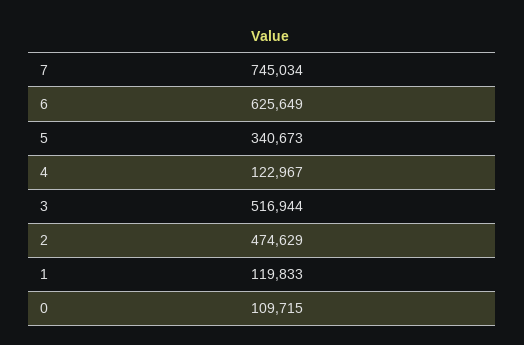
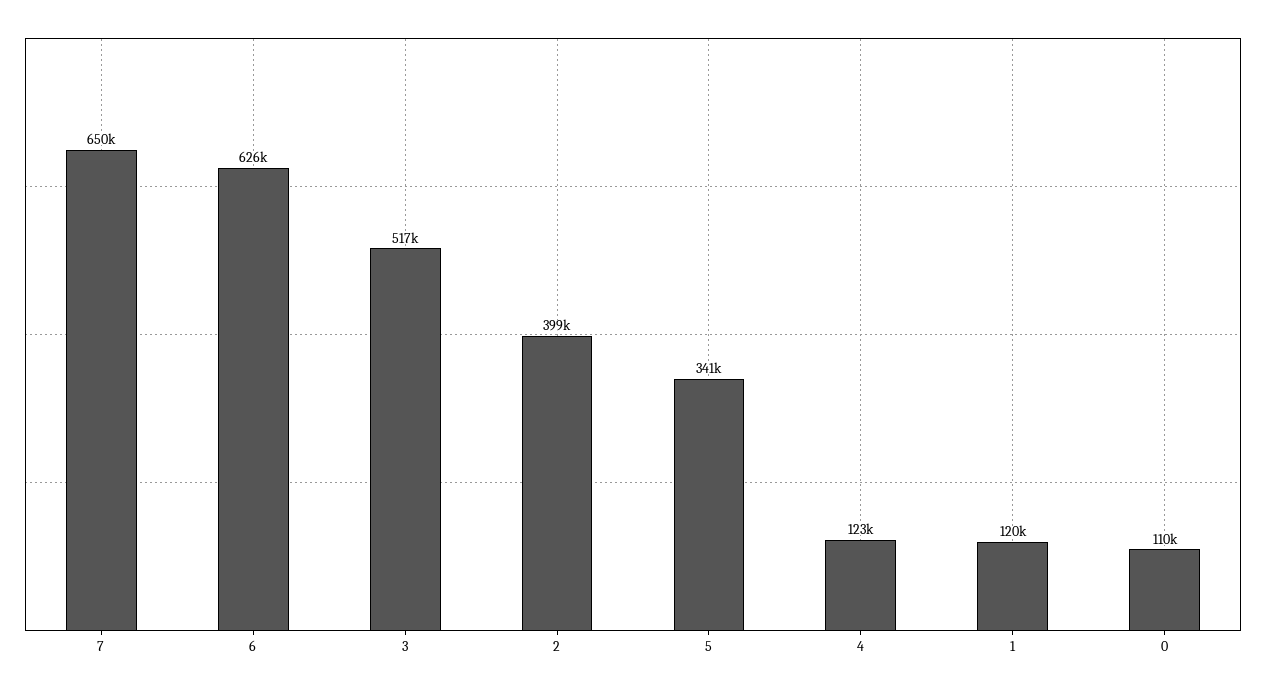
7: 745034 -> 650000
2: 474629 -> 399000

